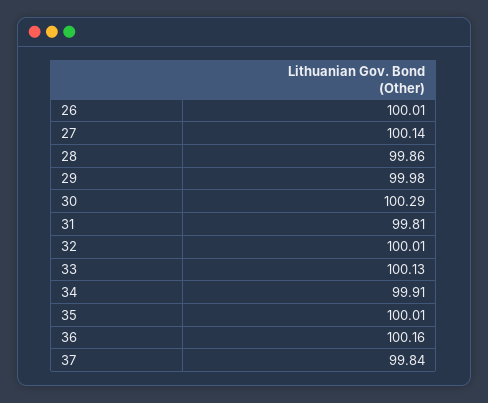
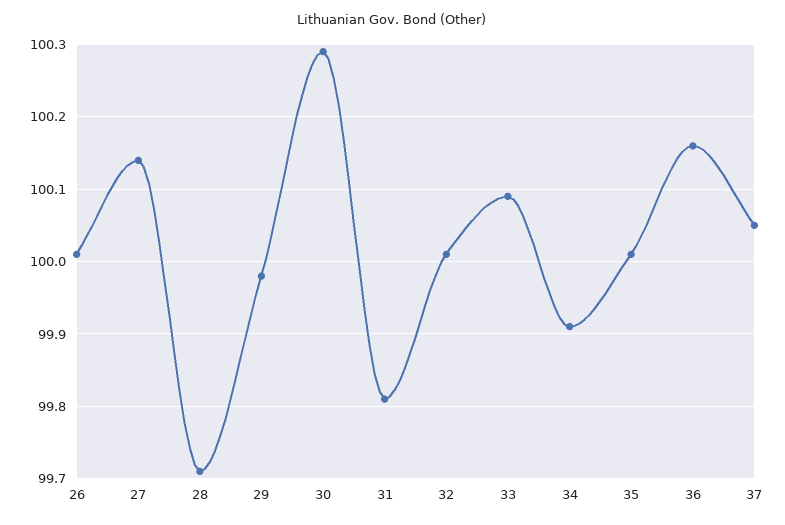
28: 99.86 -> 99.71
33: 100.13 -> 100.09
37: 99.84 -> 100.05

